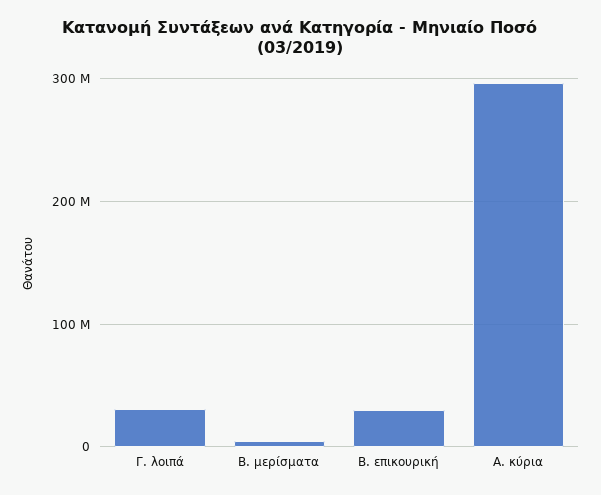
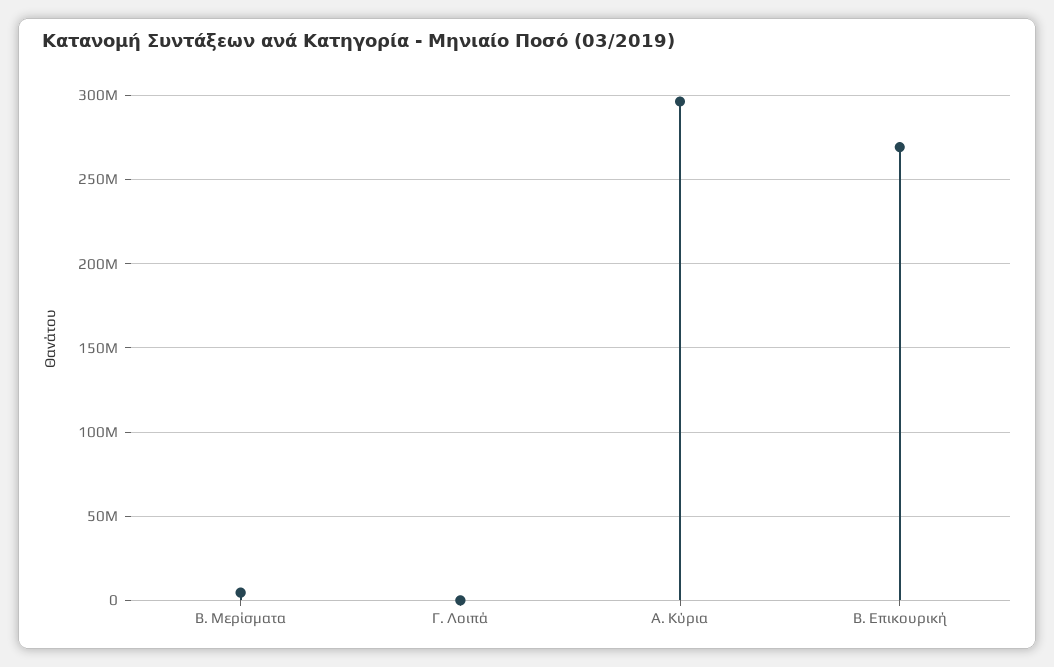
Γ. λοιπά: 30000000 -> 0
Β. επικουρική: 30000000 -> 270000000

